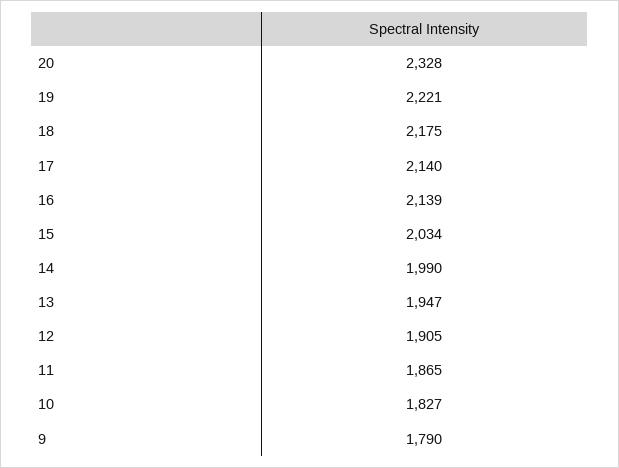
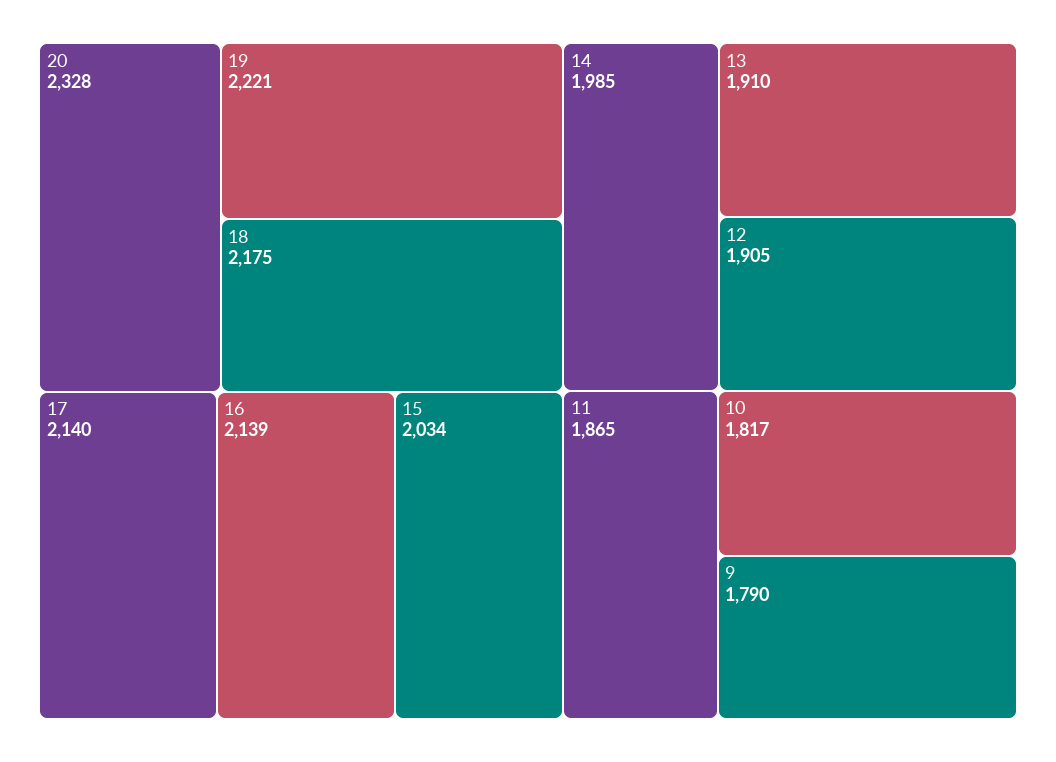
14: 1990 -> 1985
13: 1947 -> 1910
10: 1827 -> 1817

